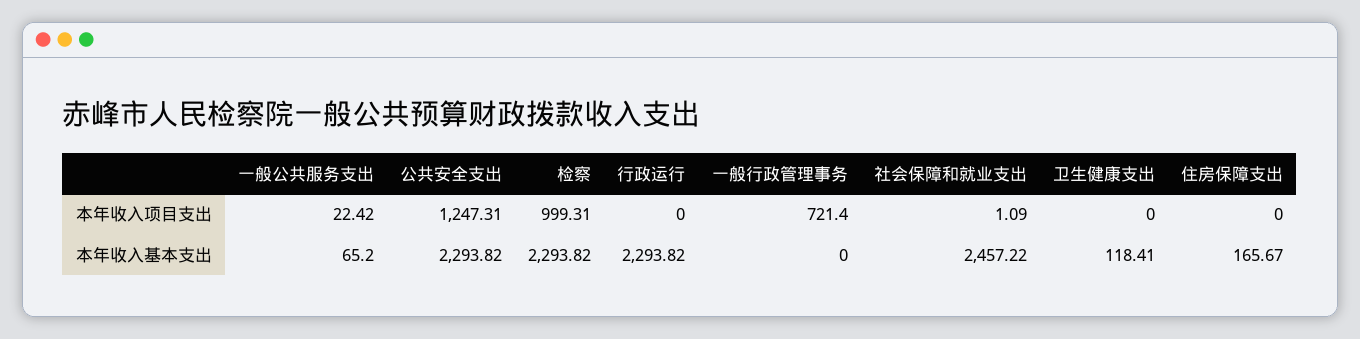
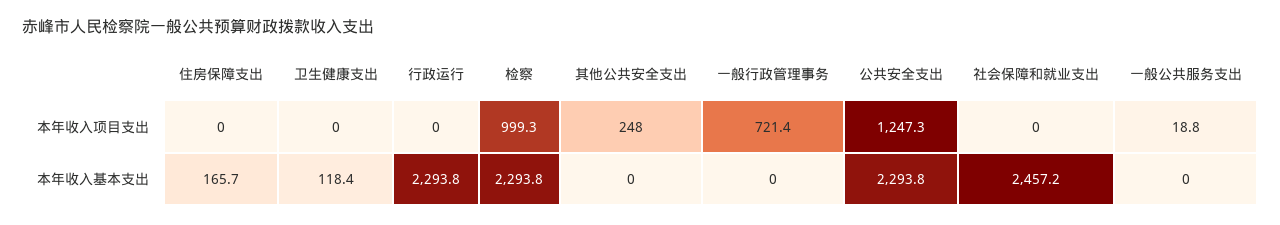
一般公共服务支出, 本年收入项目支出: 22.42 -> 18.8
社会保障和就业支出, 本年收入项目支出: 1.09 -> 0
一般公共服务支出, 本年收入基本支出: 65.2 -> 0
其他公共安全支出, 本年收入项目支出: none -> 248
其他公共安全支出, 本年收入基本支出: none -> 0

